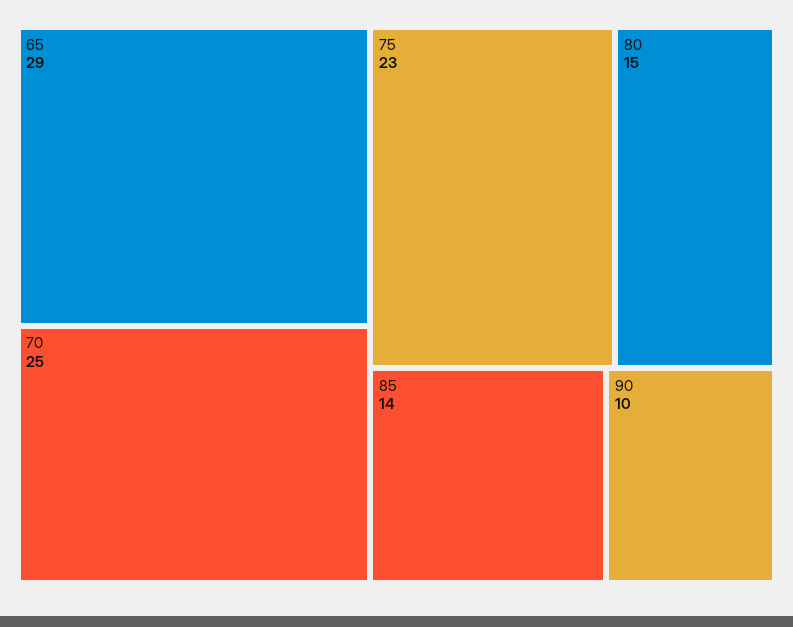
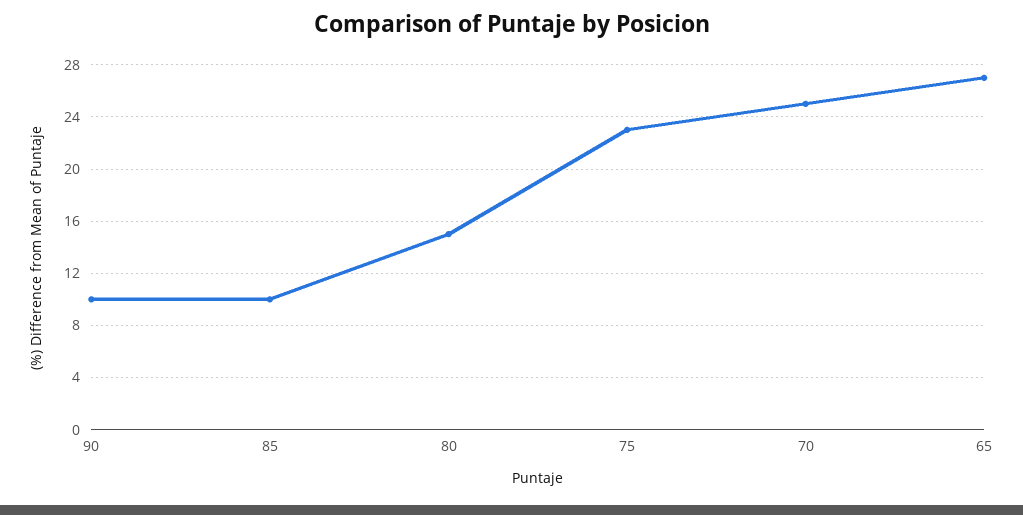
65: 29 -> 27
85: 14 -> 10

